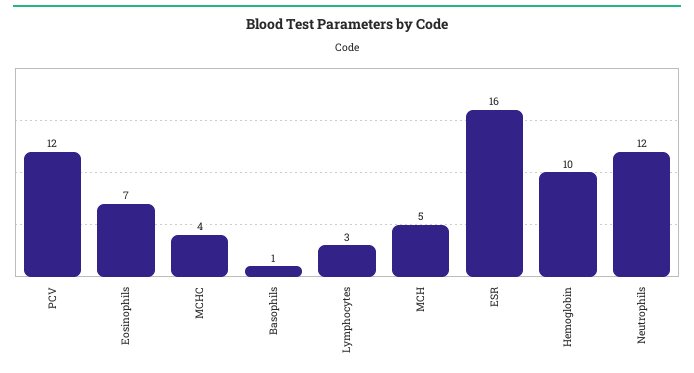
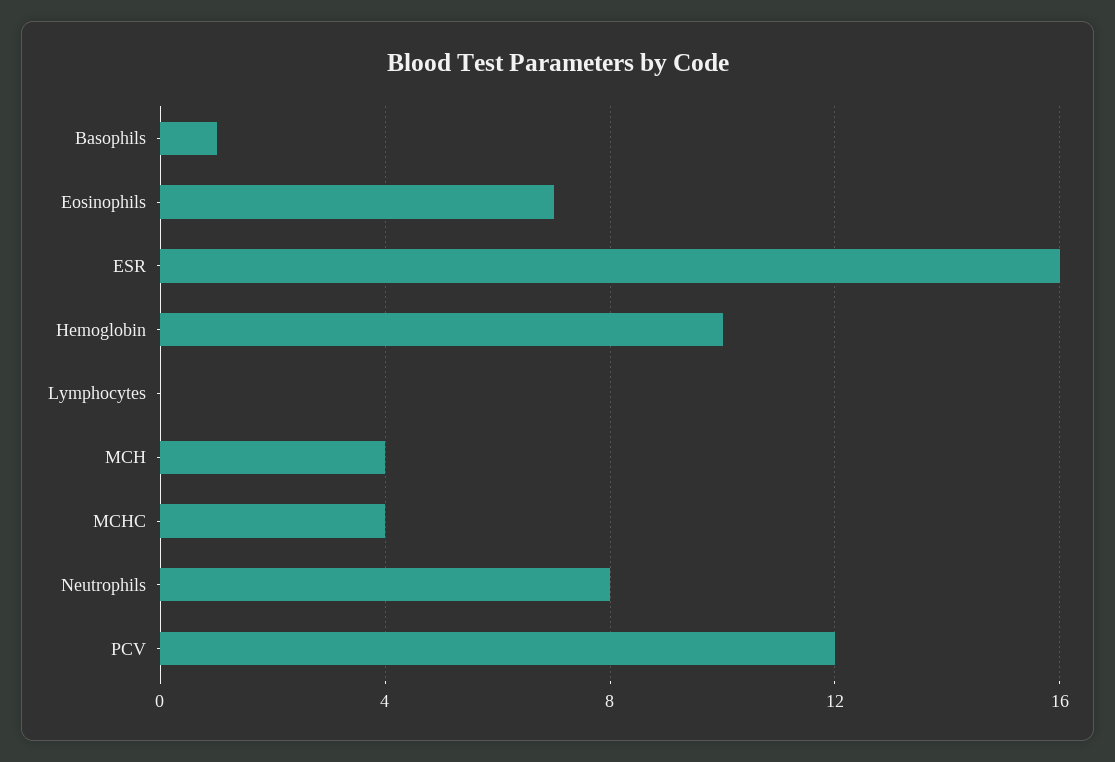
Lymphocytes: 3 -> 0
MCH: 5 -> 4
Neutrophils: 12 -> 8

